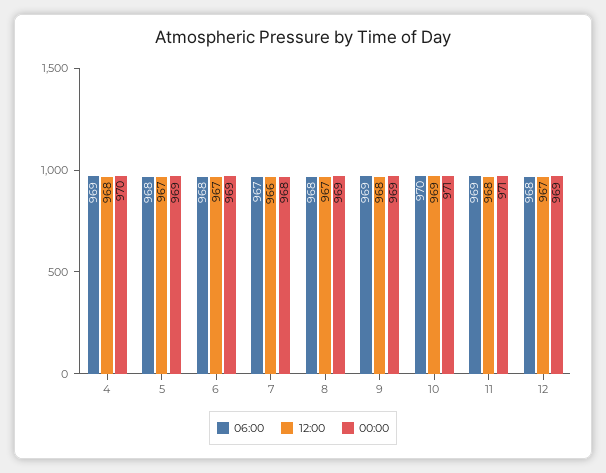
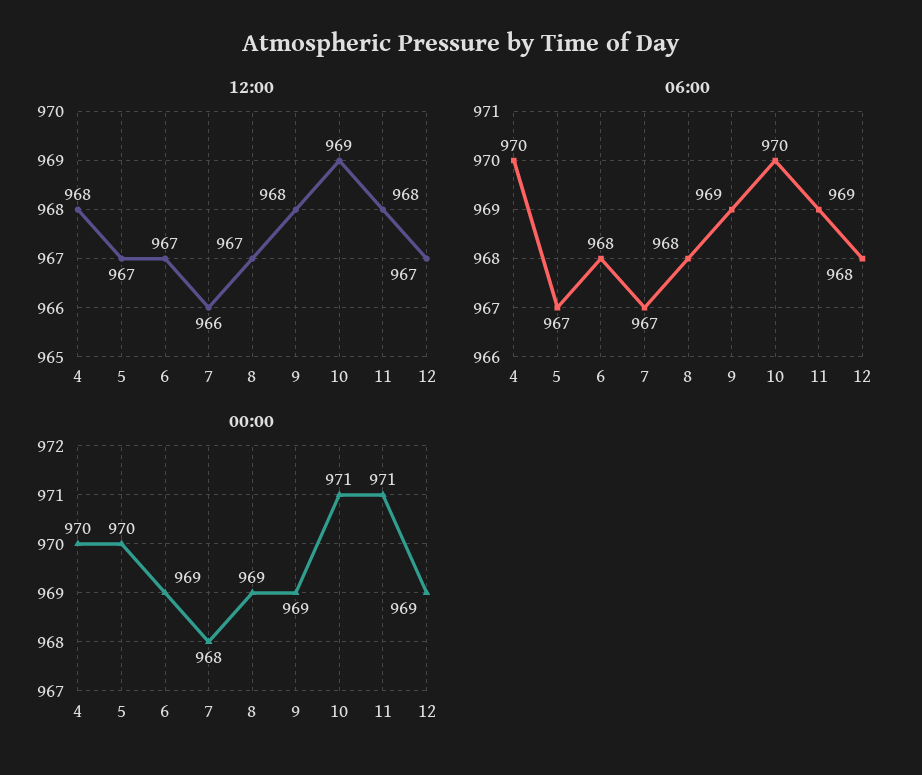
06:00, 4: 969 -> 970
06:00, 5: 968 -> 967
00:00, 5: 969 -> 970

